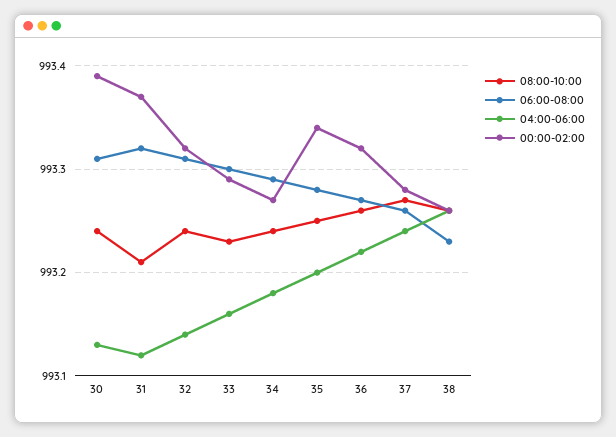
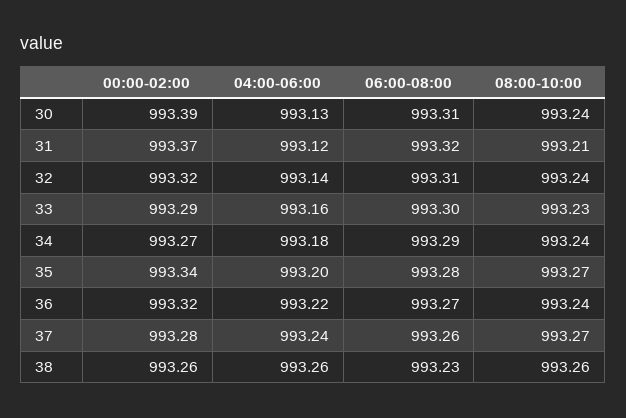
08:00-10:00, 35: 993.25 -> 993.27
08:00-10:00, 36: 993.26 -> 993.24

